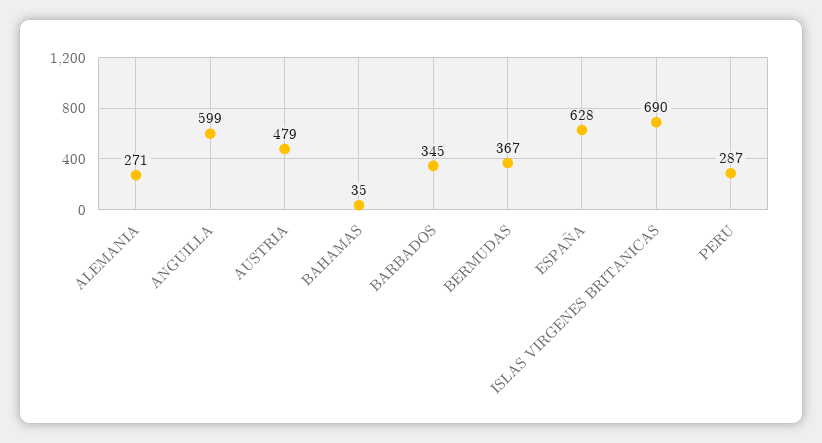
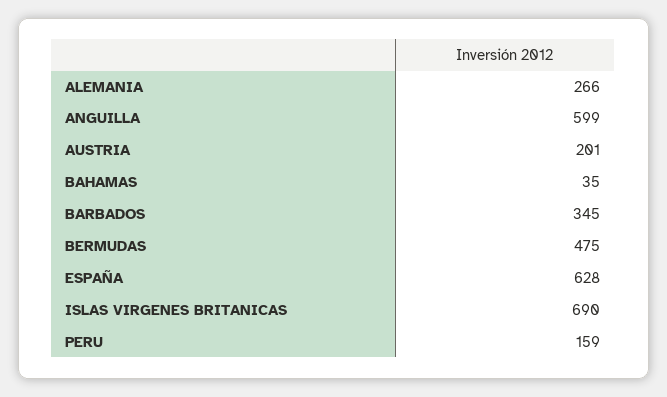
ALEMANIA: 271 -> 266
AUSTRIA: 479 -> 201
BERMUDAS: 367 -> 475
PERU: 287 -> 159

